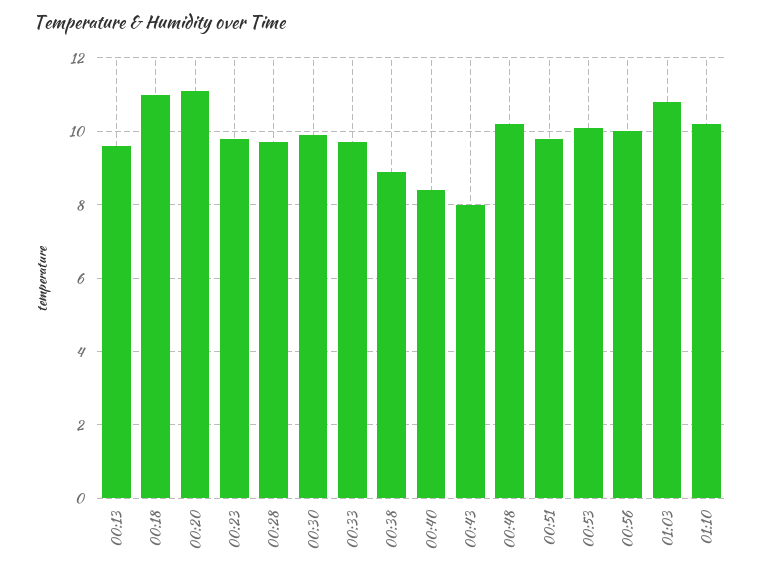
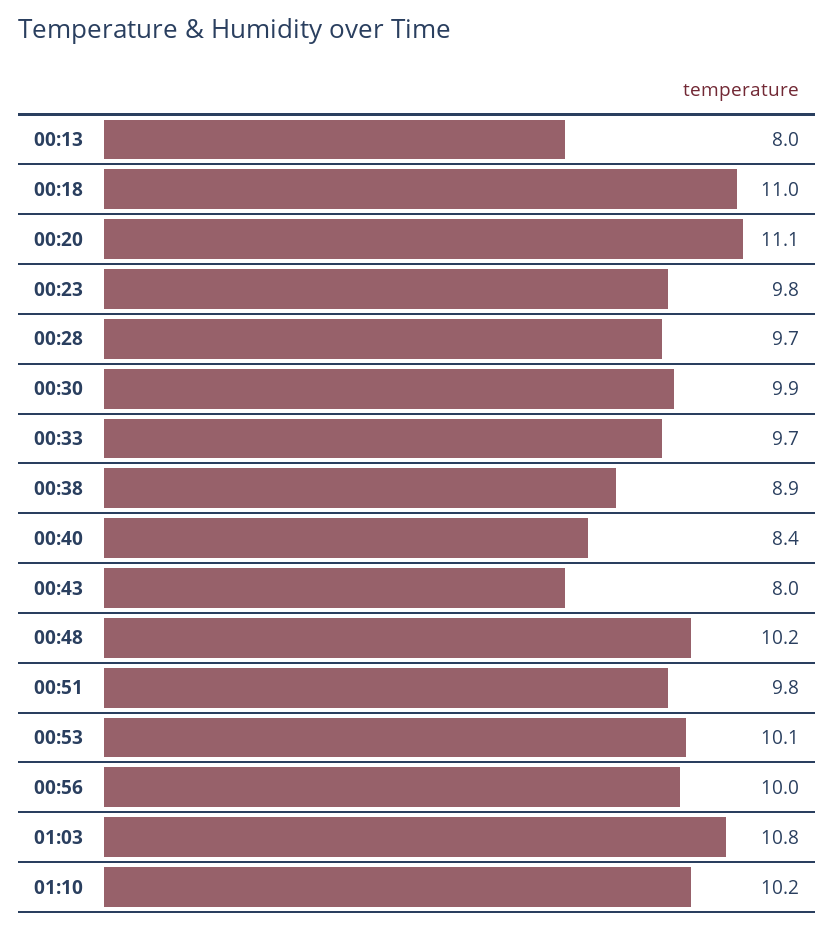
00:13: 9.5 -> 8

